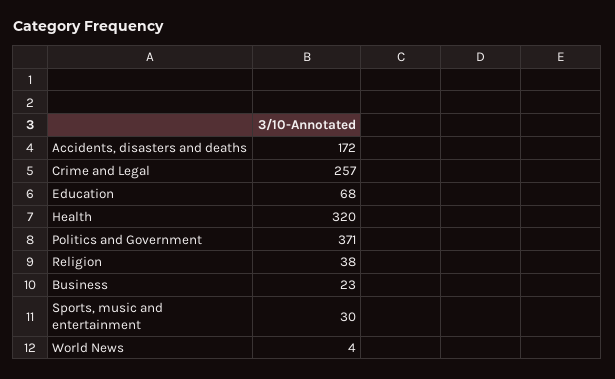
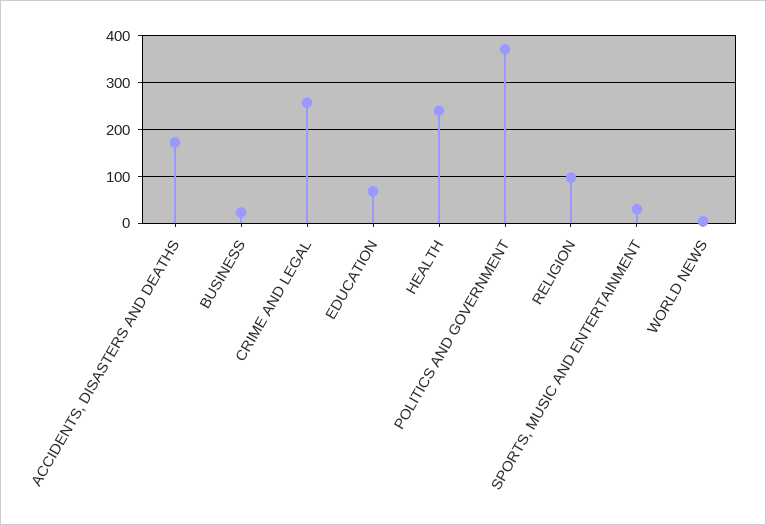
Health: 320 -> 240
Religion: 38 -> 100

